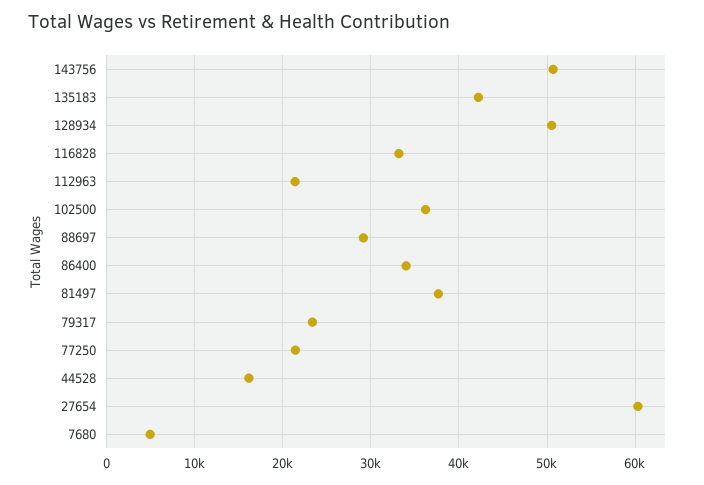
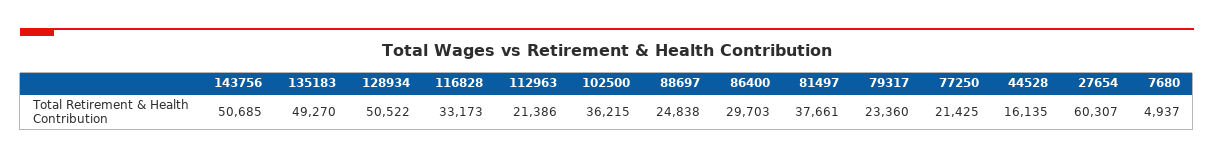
135183: 42000 -> 49270
88697: 29000 -> 24838
86400: 34000 -> 29703

